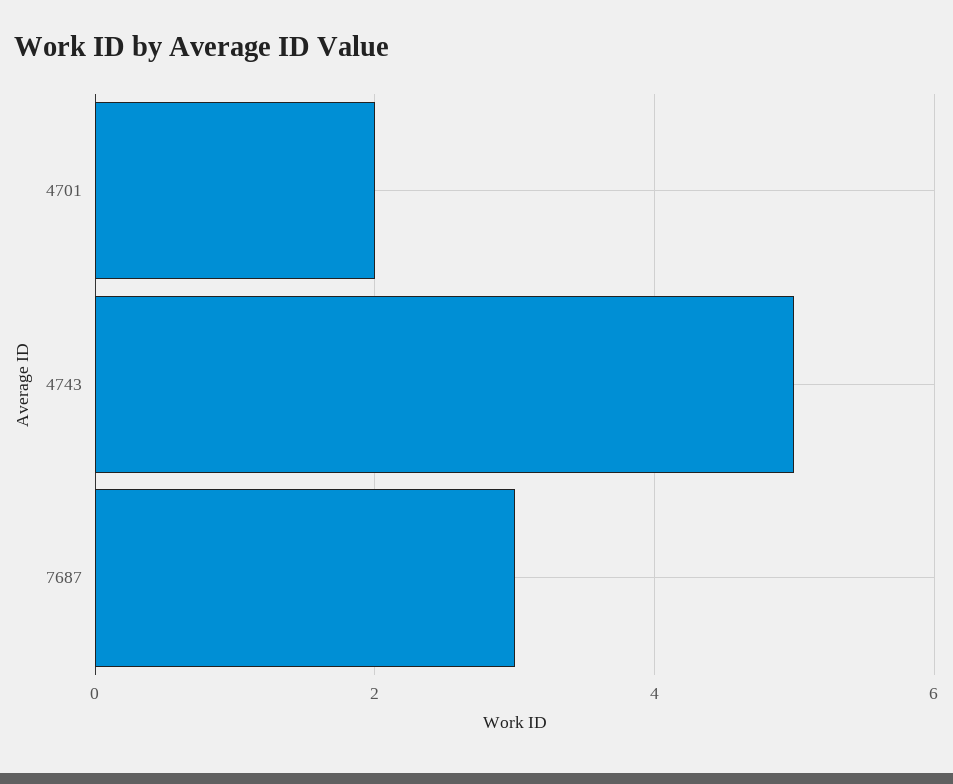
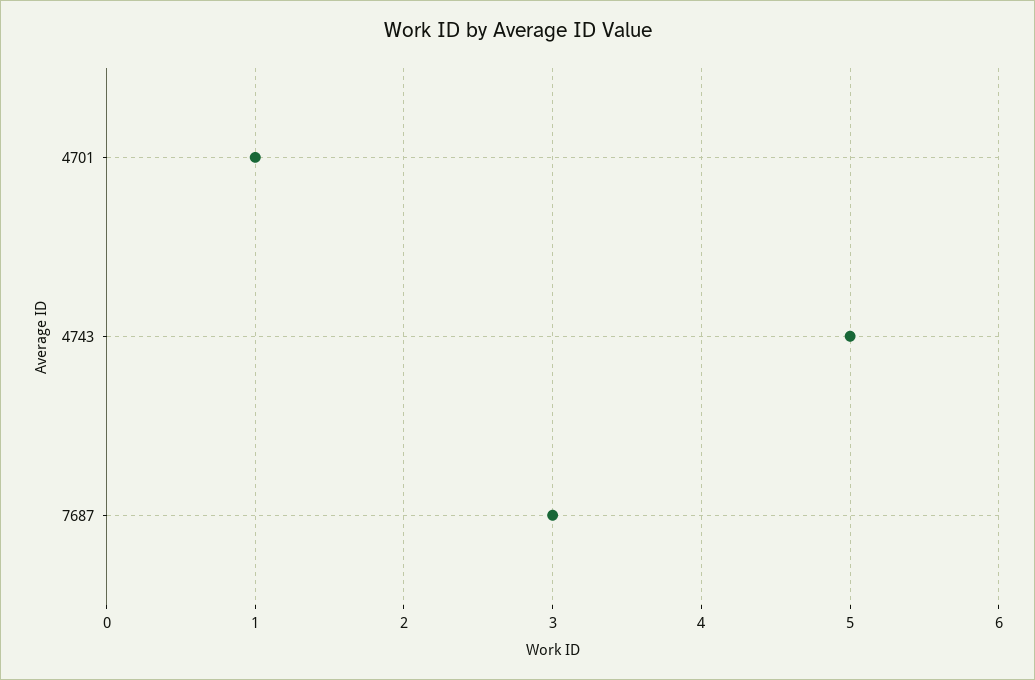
4701: 2 -> 1

